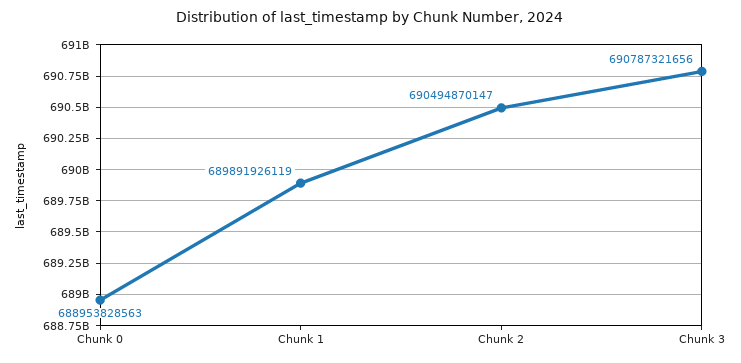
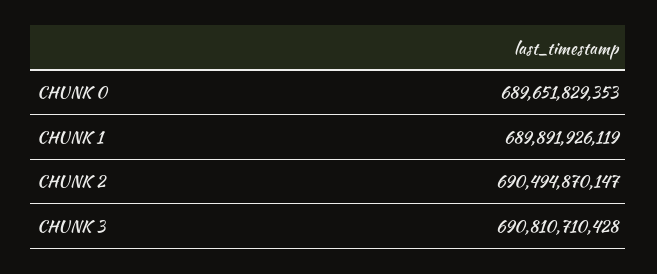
Chunk 0: 688953828563 -> 689651829353
Chunk 3: 690787321656 -> 690810710428

